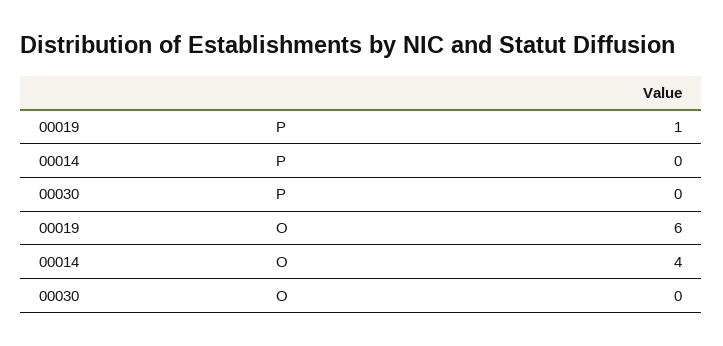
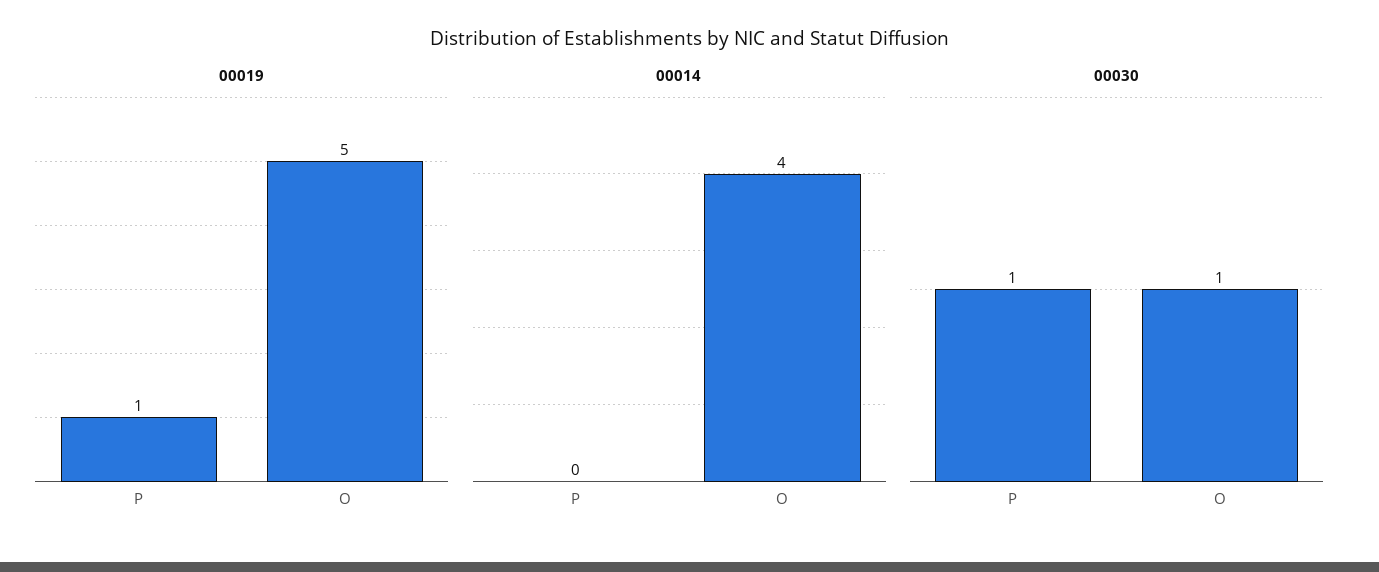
00030, P: 0 -> 1
00019, O: 6 -> 5
00030, O: 0 -> 1

